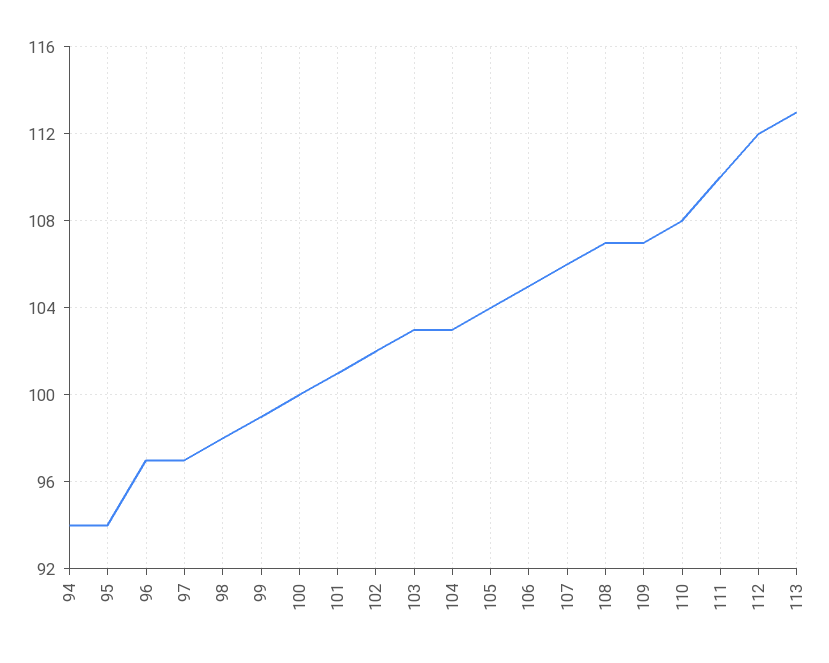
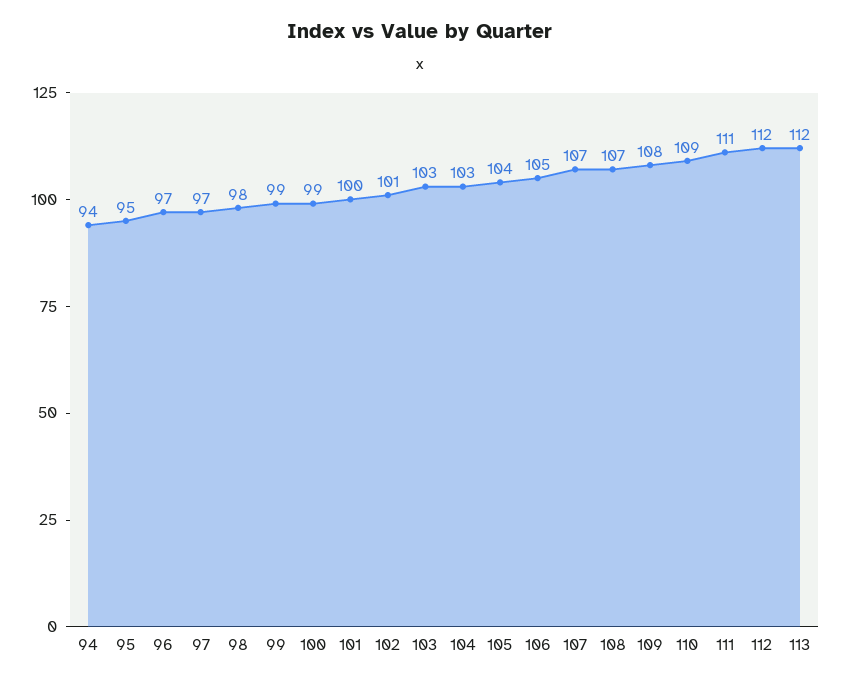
95: 94 -> 95
100: 100 -> 99
101: 101 -> 100
102: 102 -> 101
107: 106 -> 107
109: 107 -> 108
110: 108 -> 109
111: 110 -> 111
113: 113 -> 112

